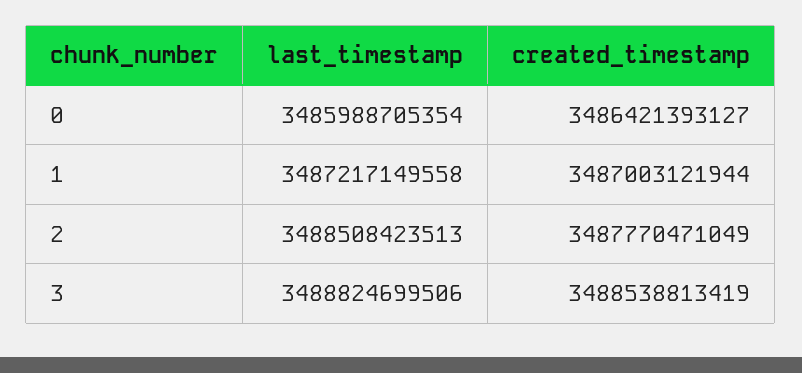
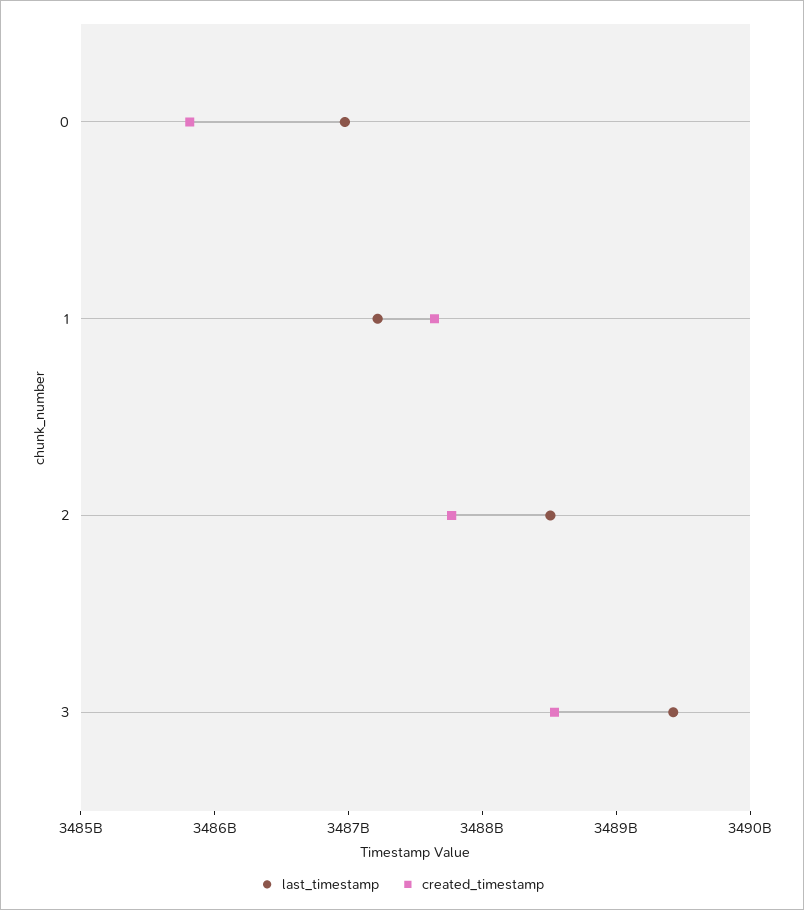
last_timestamp, 0: 3485988705354 -> 3487000000000
created_timestamp, 0: 3486421393127 -> 3485800000000
created_timestamp, 1: 3487003121944 -> 3487600000000
last_timestamp, 3: 3488824699506 -> 3489400000000

